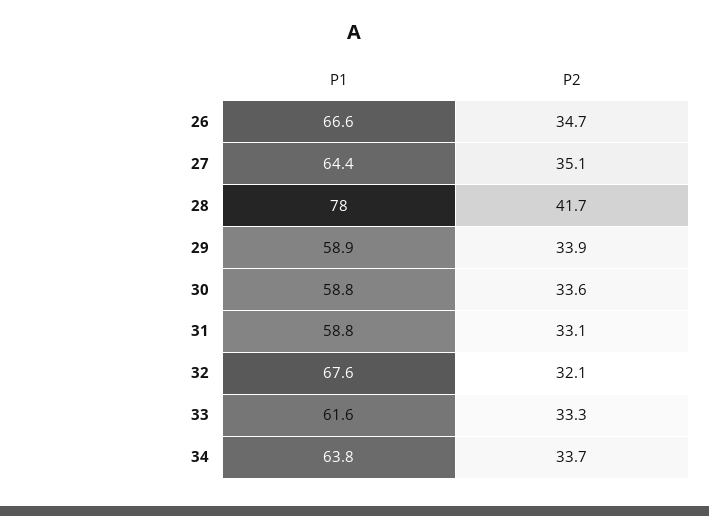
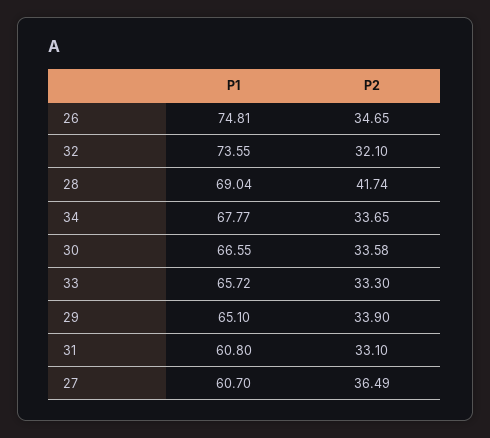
P1, 26: 66.6 -> 74.81
P1, 27: 64.4 -> 60.7
P2, 27: 35.1 -> 36.49
P1, 28: 78 -> 69.04
P1, 29: 58.9 -> 65.1
P1, 30: 58.8 -> 66.55
P1, 31: 58.8 -> 60.8
P1, 32: 67.6 -> 73.55
P1, 33: 61.6 -> 65.72
P1, 34: 63.8 -> 67.77

